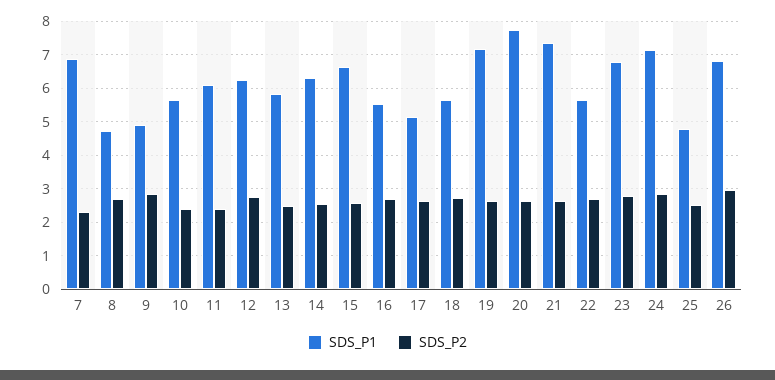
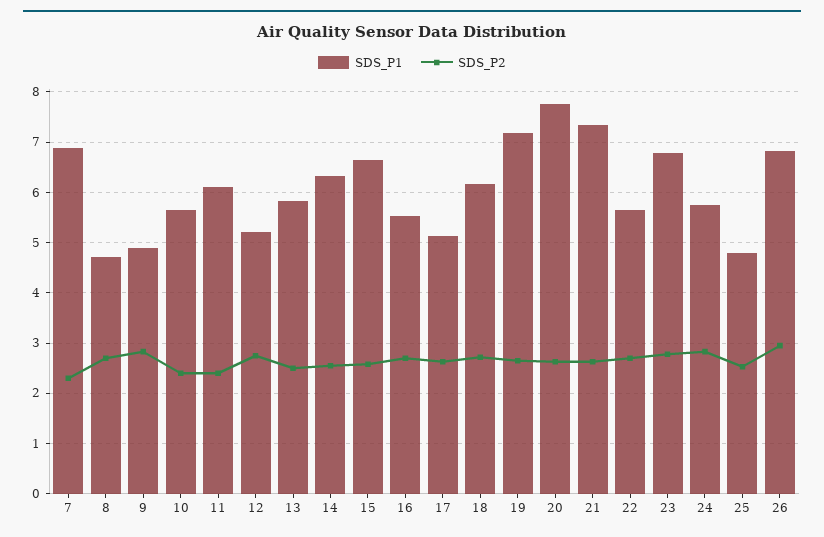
SDS_P1, 12: 6.2 -> 5.2
SDS_P1, 18: 5.6 -> 6.2
SDS_P1, 24: 7.2 -> 5.8

